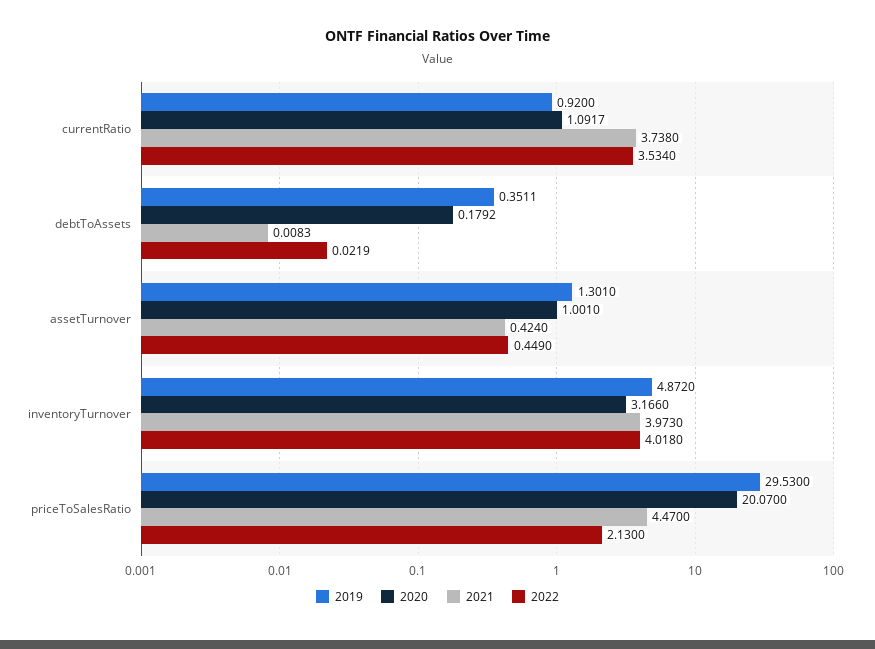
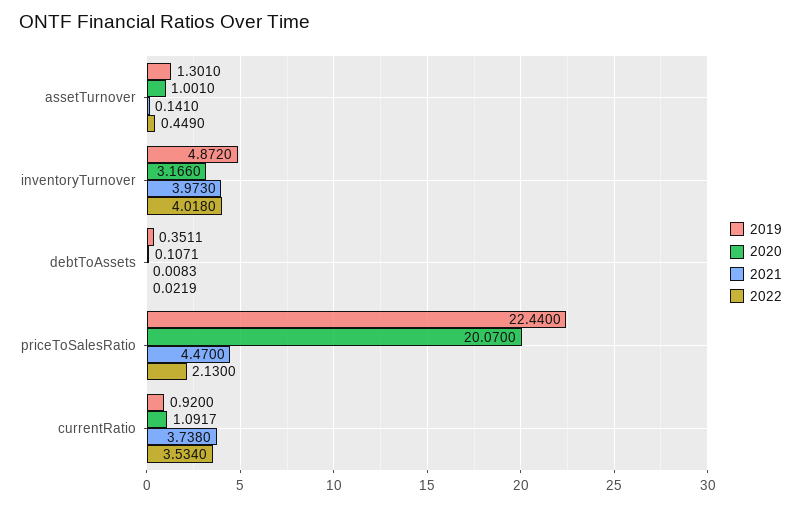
2020, debtToAssets: 0.1792 -> 0.1071
2021, assetTurnover: 0.424 -> 0.141
2019, priceToSalesRatio: 29.53 -> 22.44

